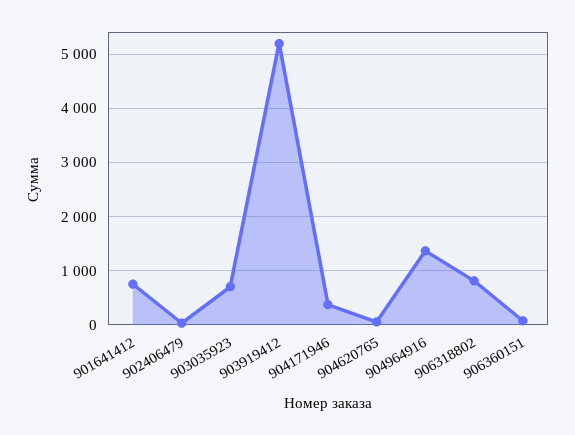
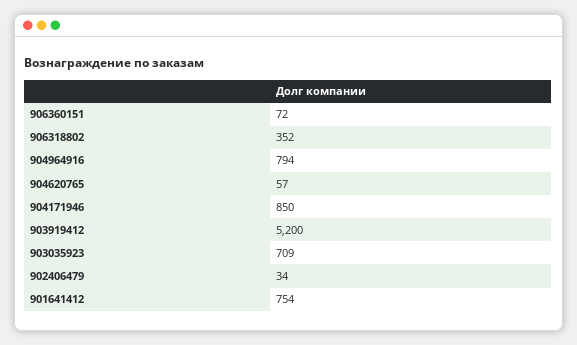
904171946: 400 -> 850
904964916: 1400 -> 794
906318802: 800 -> 352

